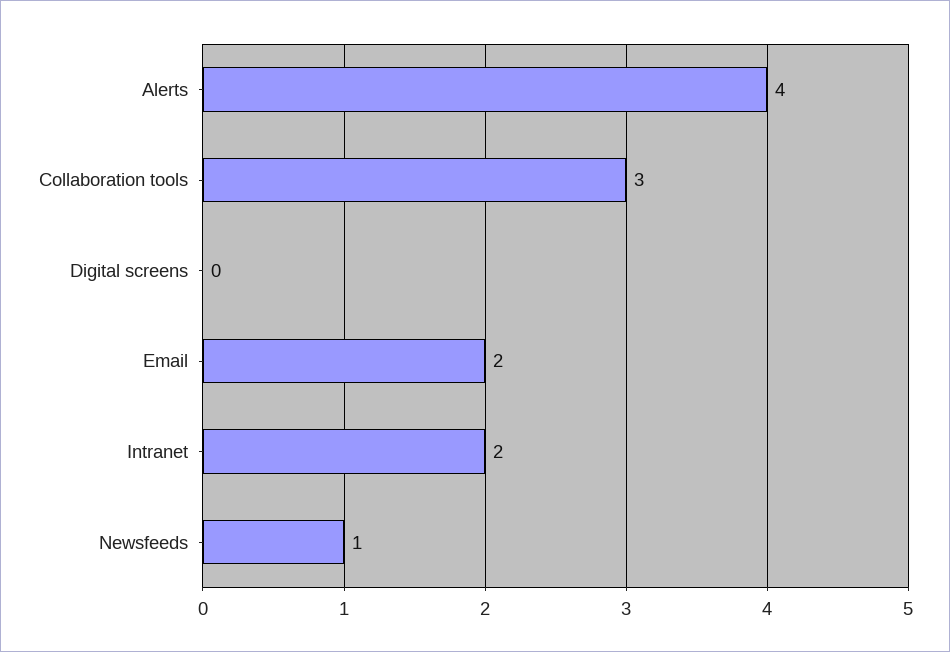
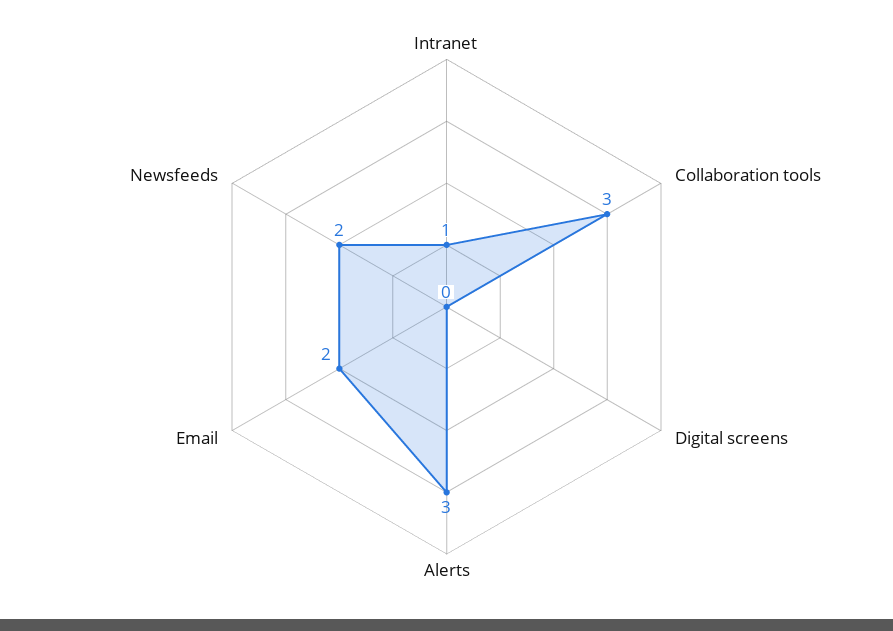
Alerts: 4 -> 3
Intranet: 2 -> 1
Newsfeeds: 1 -> 2

